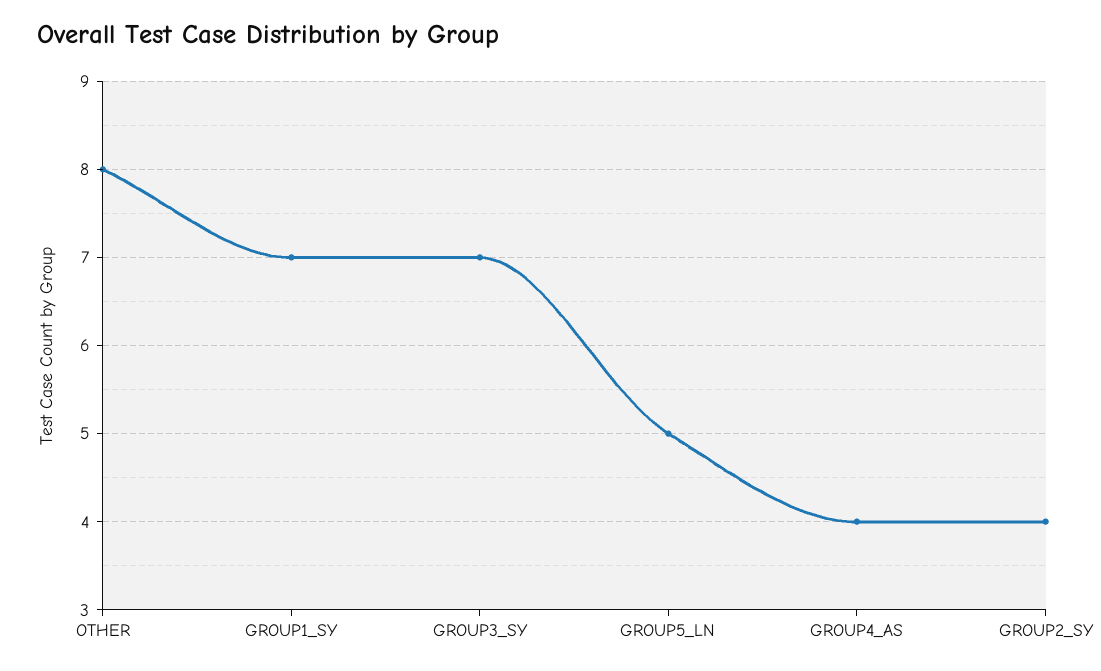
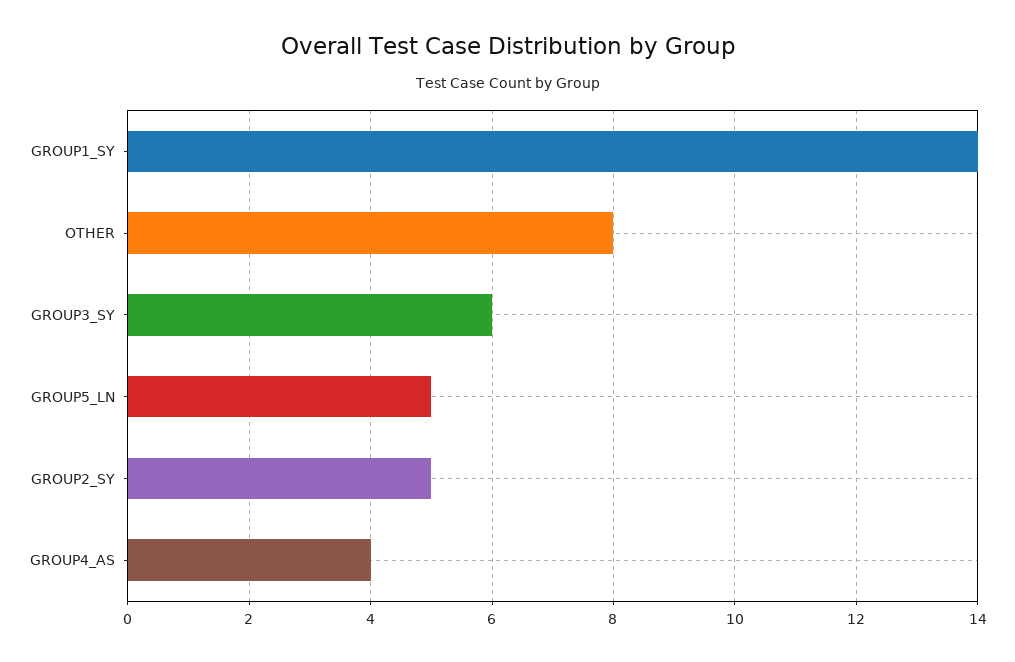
GROUP1_SY: 7 -> 14
GROUP3_SY: 7 -> 6
GROUP2_SY: 4 -> 5

